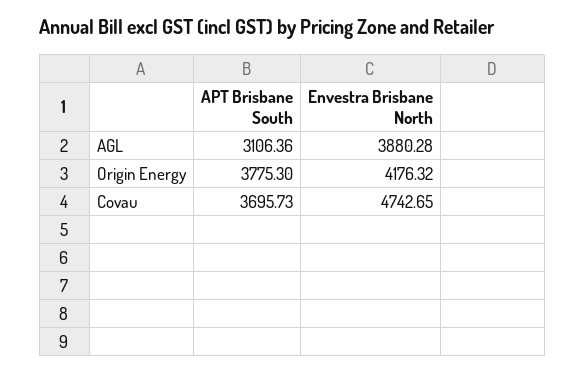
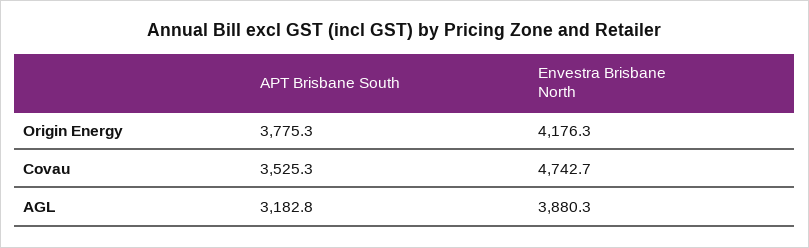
APT Brisbane South, AGL: 3106.36 -> 3182.8
APT Brisbane South, Covau: 3695.73 -> 3525.3

